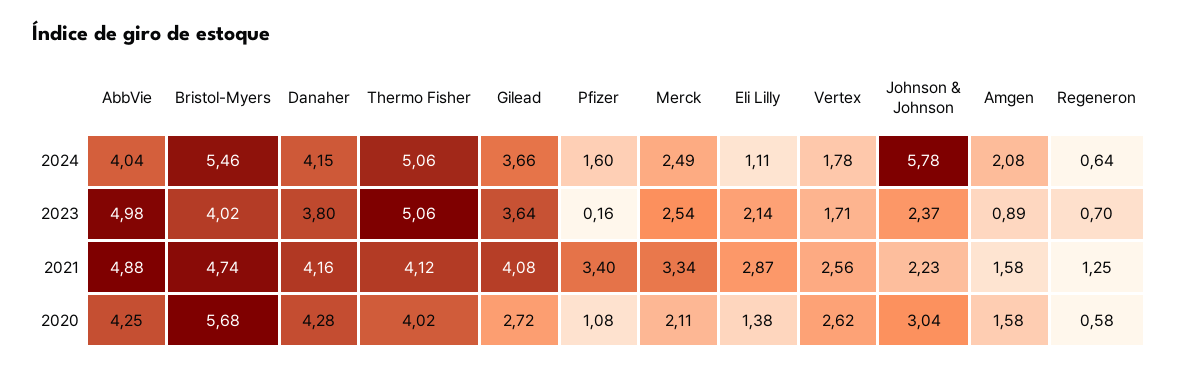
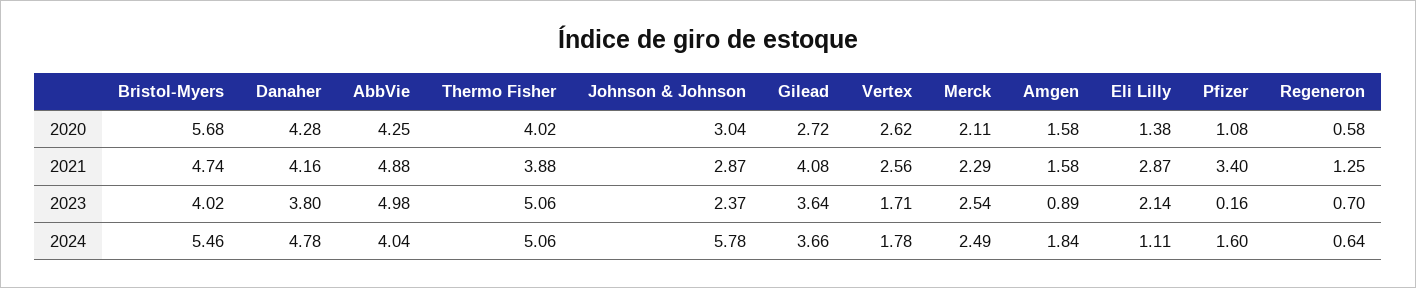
Danaher, 2024: 4.15 -> 4.78
Amgen, 2024: 2.08 -> 1.84
Thermo Fisher, 2021: 4.12 -> 3.88
Merck, 2021: 3.34 -> 2.29
Johnson & Johnson, 2021: 2.23 -> 2.87

